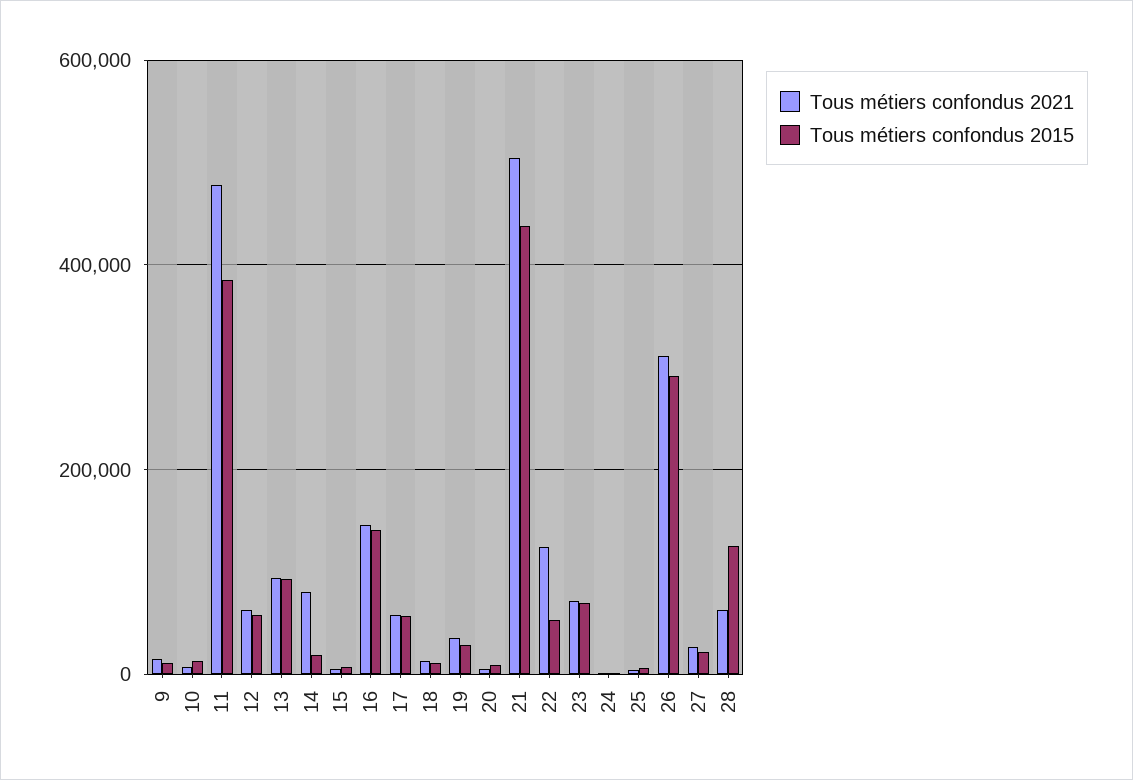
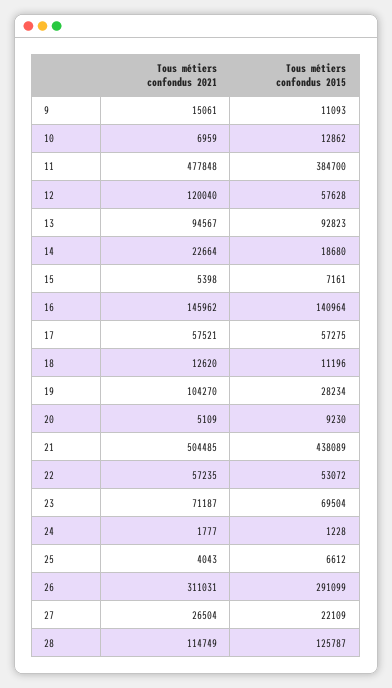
Tous métiers confondus 2021, 12: 60000 -> 120040
Tous métiers confondus 2021, 14: 80000 -> 22664
Tous métiers confondus 2021, 19: 40000 -> 104270
Tous métiers confondus 2021, 22: 120000 -> 57235
Tous métiers confondus 2021, 28: 60000 -> 114749

